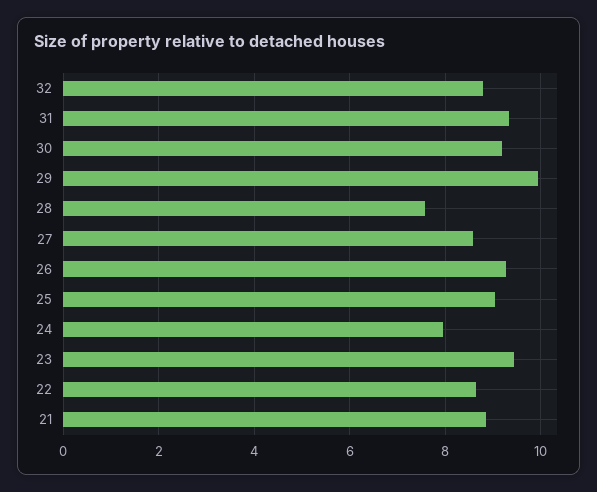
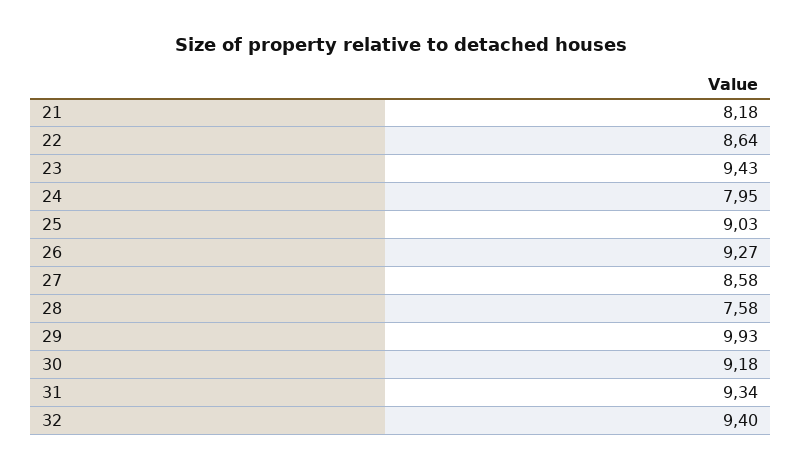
32: 8.8 -> 9.4
21: 8.8 -> 8.18

